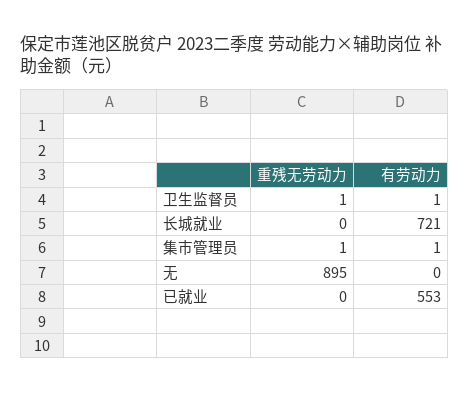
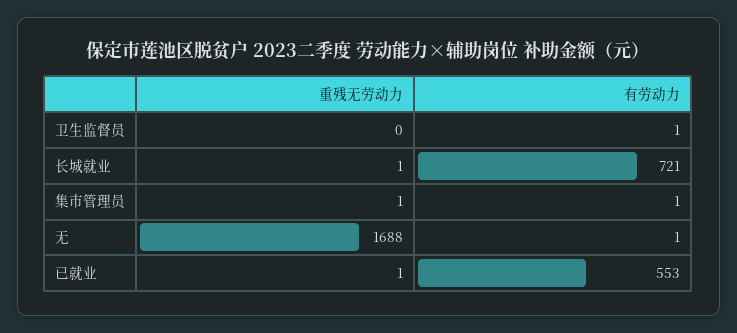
重残无劳动力, 卫生监督员: 1 -> 0
重残无劳动力, 长城就业: 0 -> 1
重残无劳动力, 无: 895 -> 1688
有劳动力, 无: 0 -> 1
重残无劳动力, 已就业: 0 -> 1

